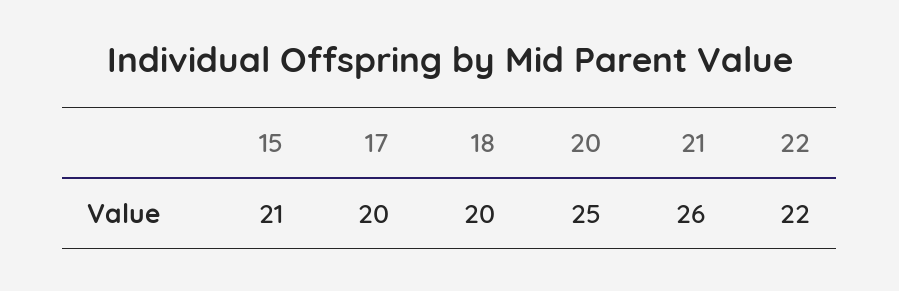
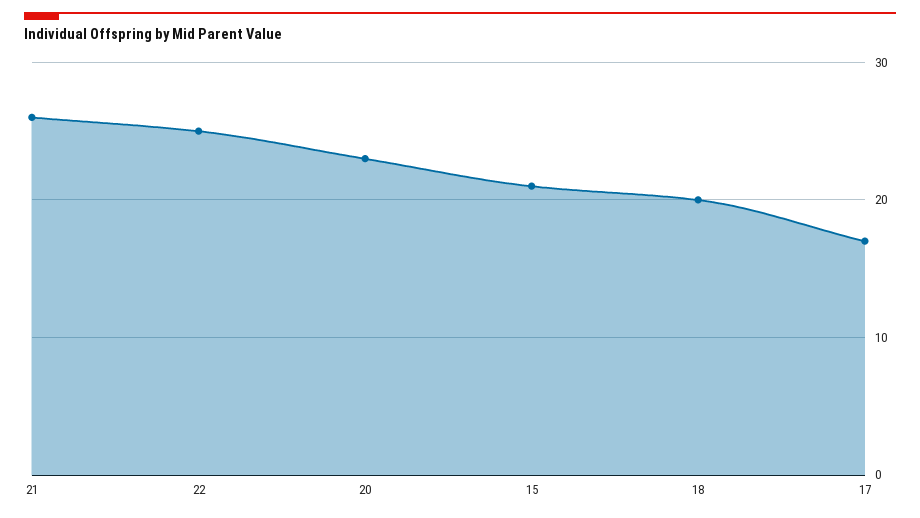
17: 20 -> 17
20: 25 -> 23
22: 22 -> 25

